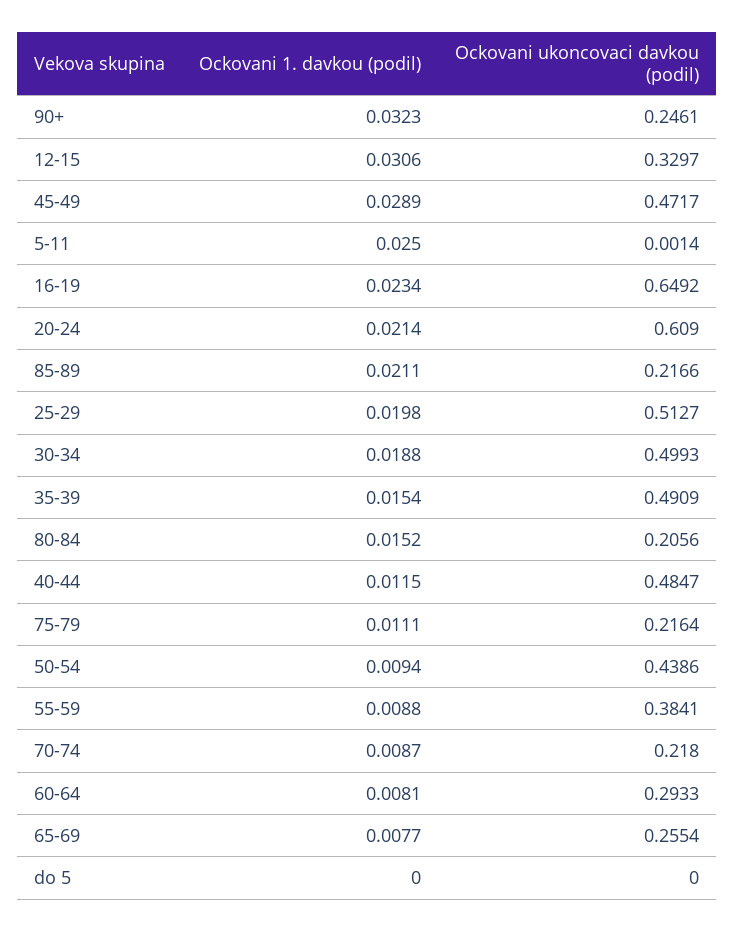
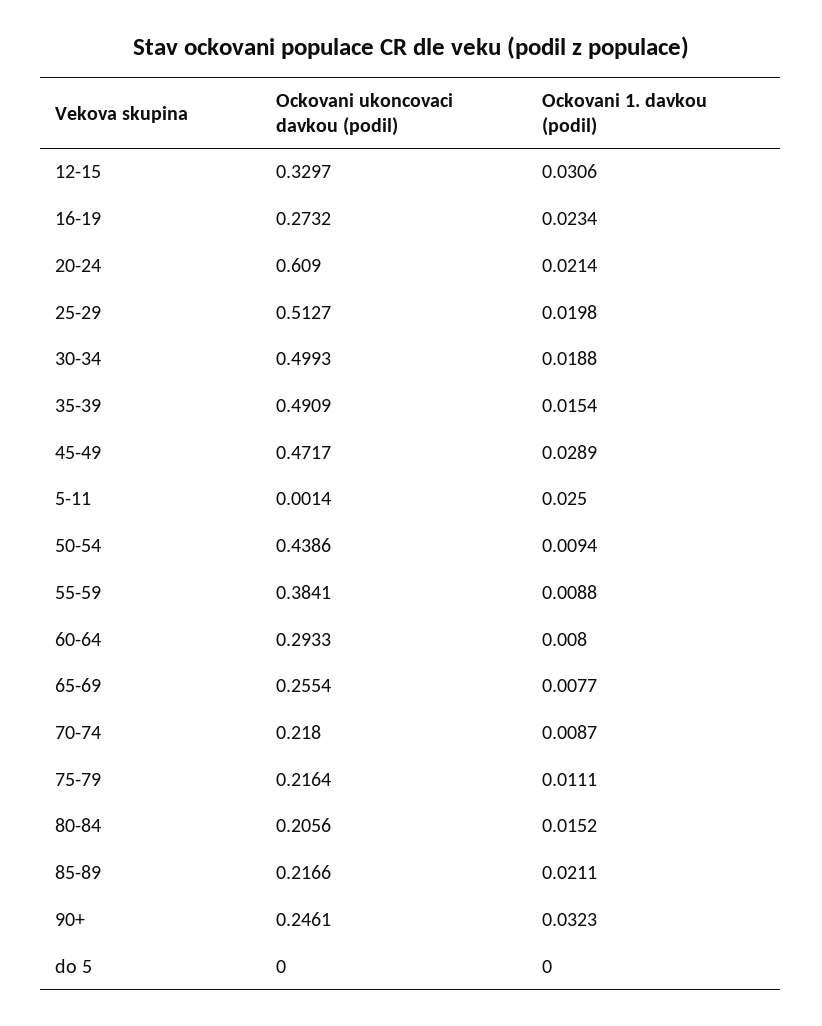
Ockovani ukoncovaci davkou (podil), 16-19: 0.6492 -> 0.2732
Ockovani 1. davkou (podil), 40-44: 0.0115 -> none
Ockovani ukoncovaci davkou (podil), 40-44: 0.4847 -> none
Ockovani 1. davkou (podil), 60-64: 0.0081 -> 0.008

